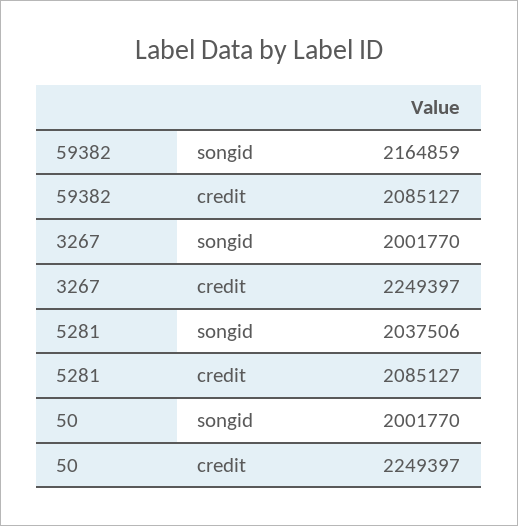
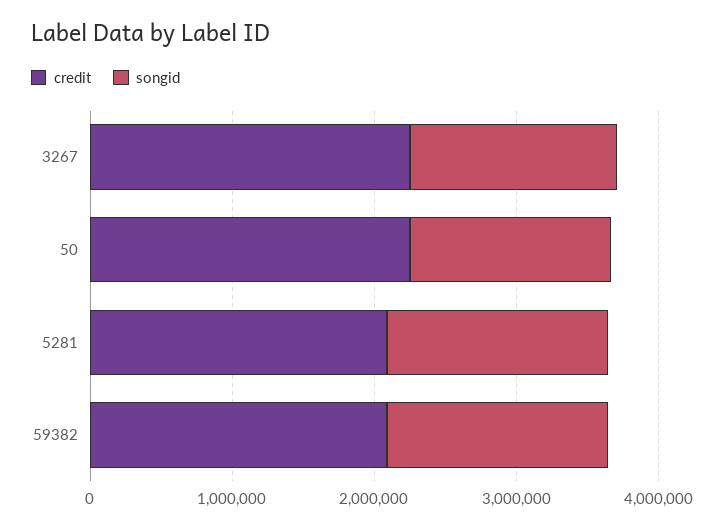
songid, 59382: 2164859 -> 1600000
songid, 3267: 2001770 -> 1400000
songid, 5281: 2037506 -> 1600000
songid, 50: 2001770 -> 1400000

